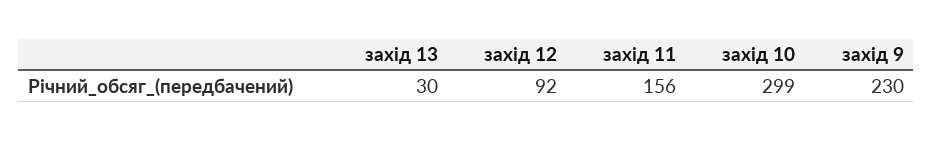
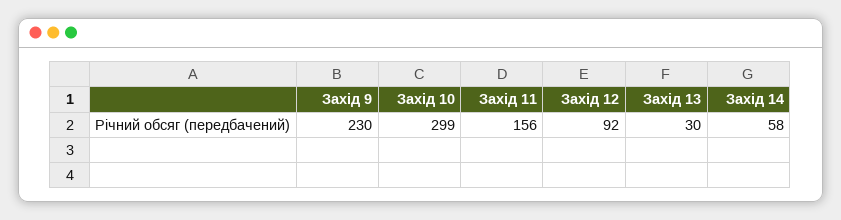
Захід 14: none -> 58

